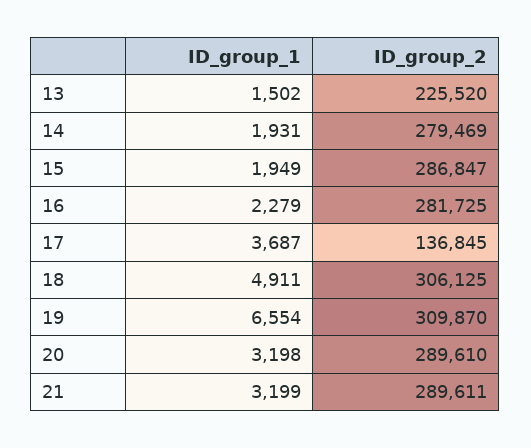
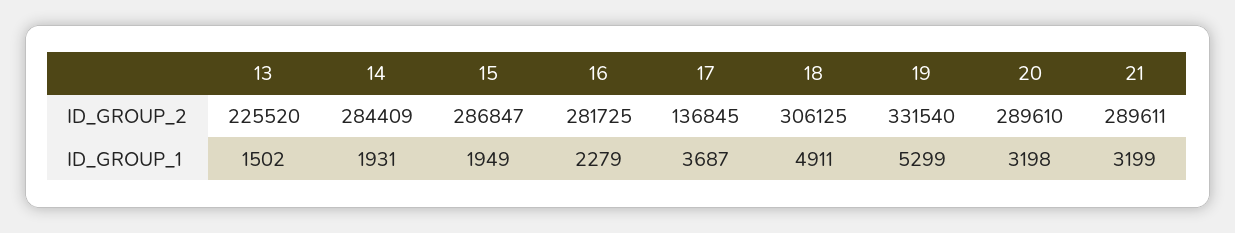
ID_group_2, 14: 279469 -> 284409
ID_group_1, 19: 6554 -> 5299
ID_group_2, 19: 309870 -> 331540

